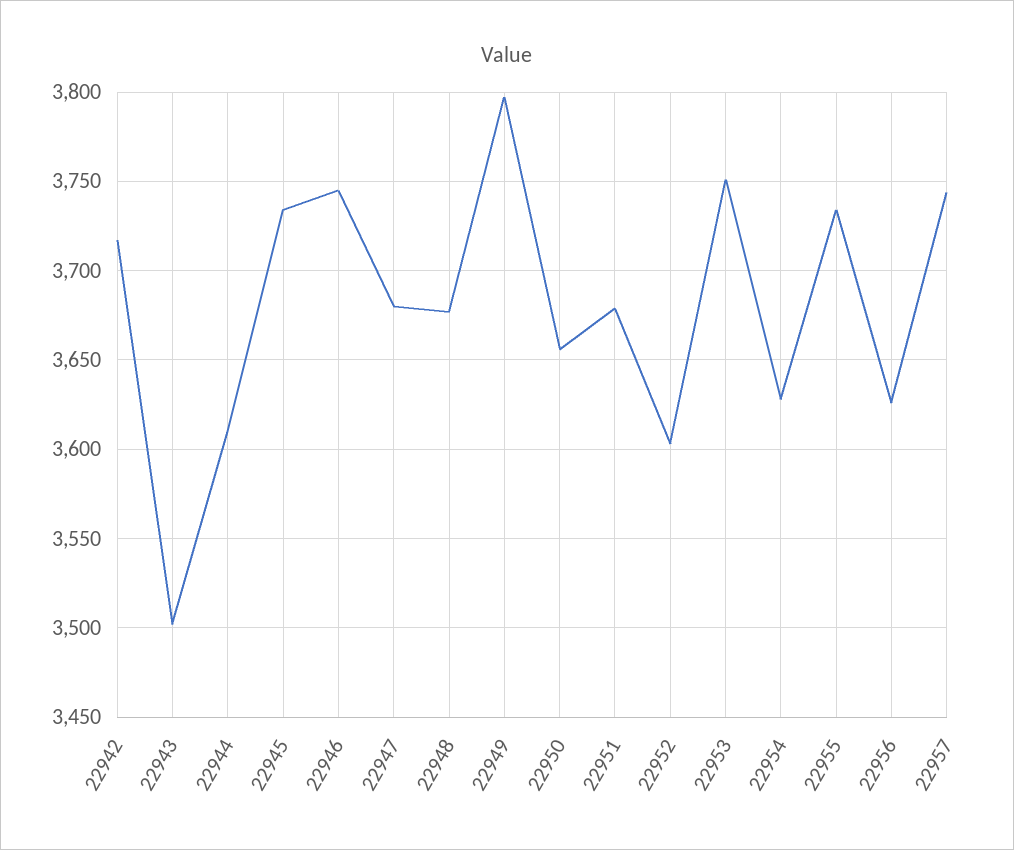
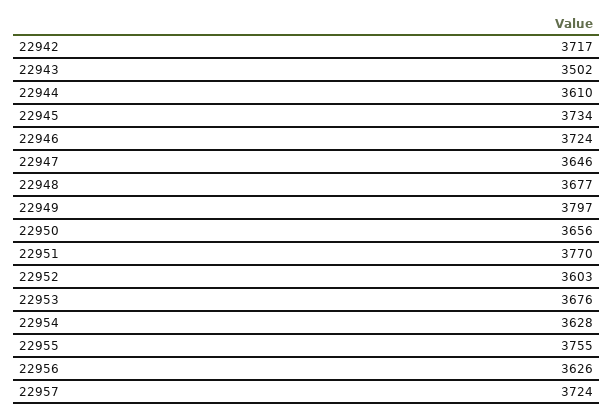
22946: 3745 -> 3724
22947: 3680 -> 3646
22951: 3680 -> 3770
22953: 3750 -> 3676
22955: 3735 -> 3755
22957: 3745 -> 3724

